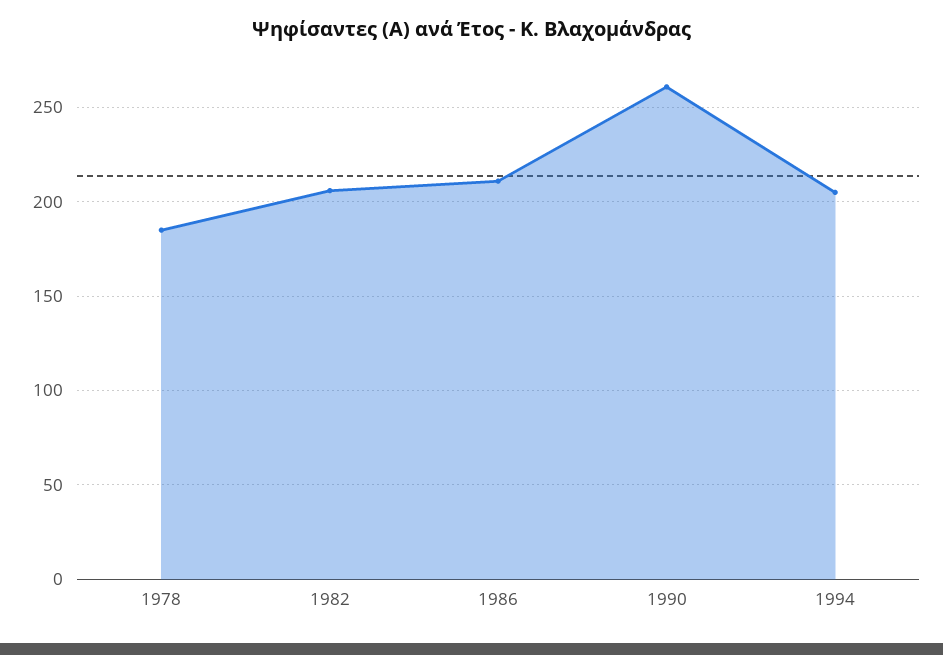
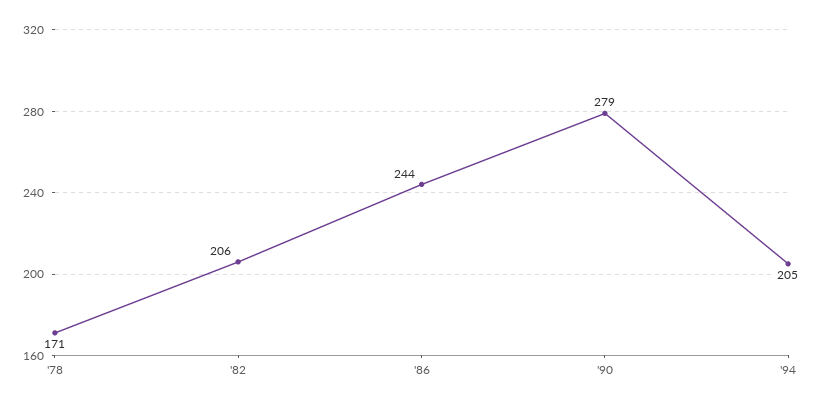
1978: 185 -> 171
1986: 210 -> 244
1990: 260 -> 279

